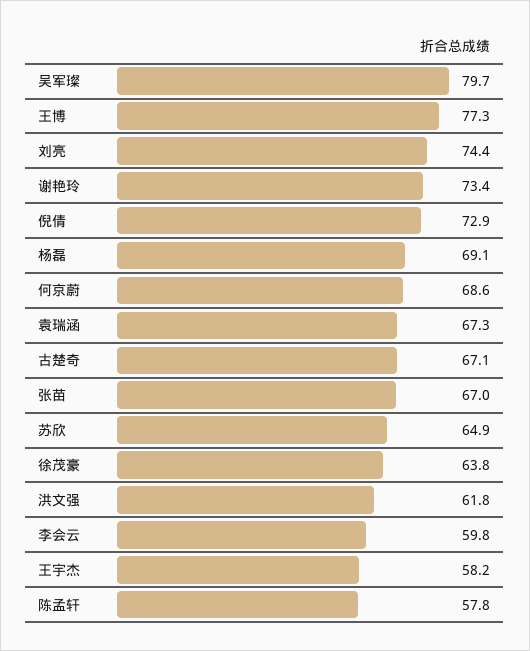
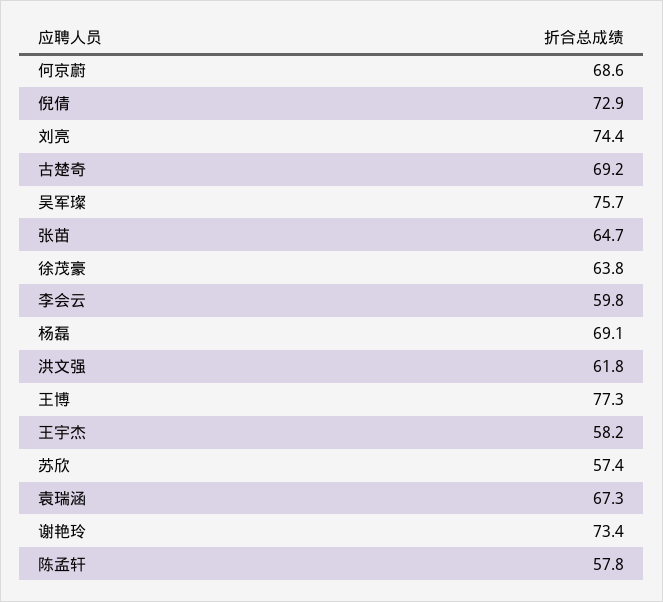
吴军璨: 79.7 -> 75.7
古楚奇: 67.1 -> 69.2
张苗: 67 -> 64.7
苏欣: 64.9 -> 57.4

